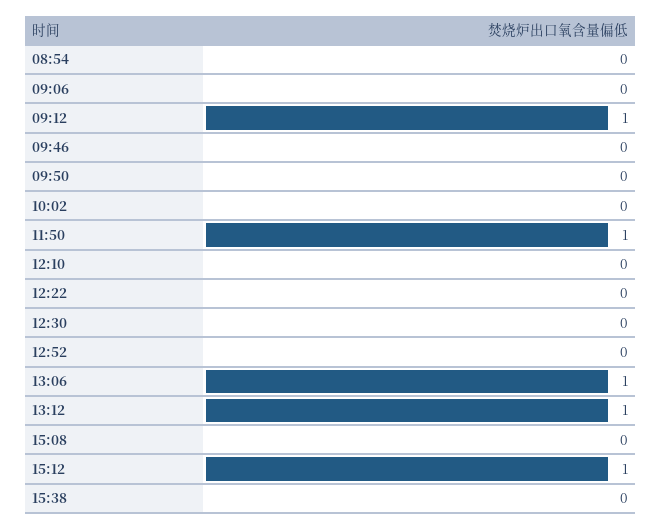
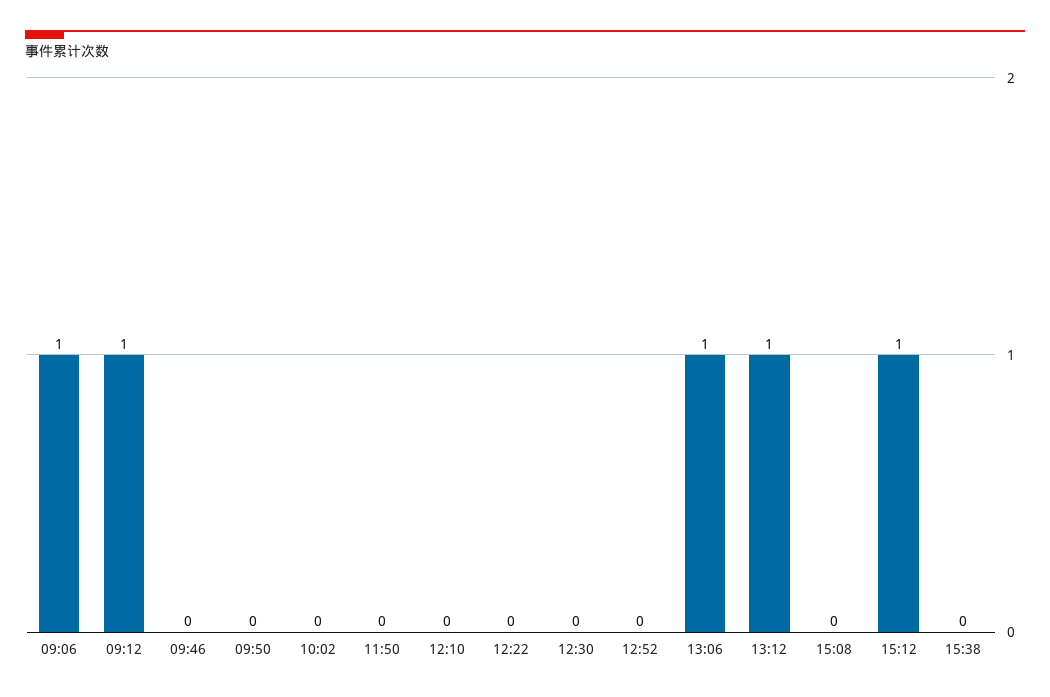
08:54: 0 -> none
09:06: 0 -> 1
11:50: 1 -> 0

